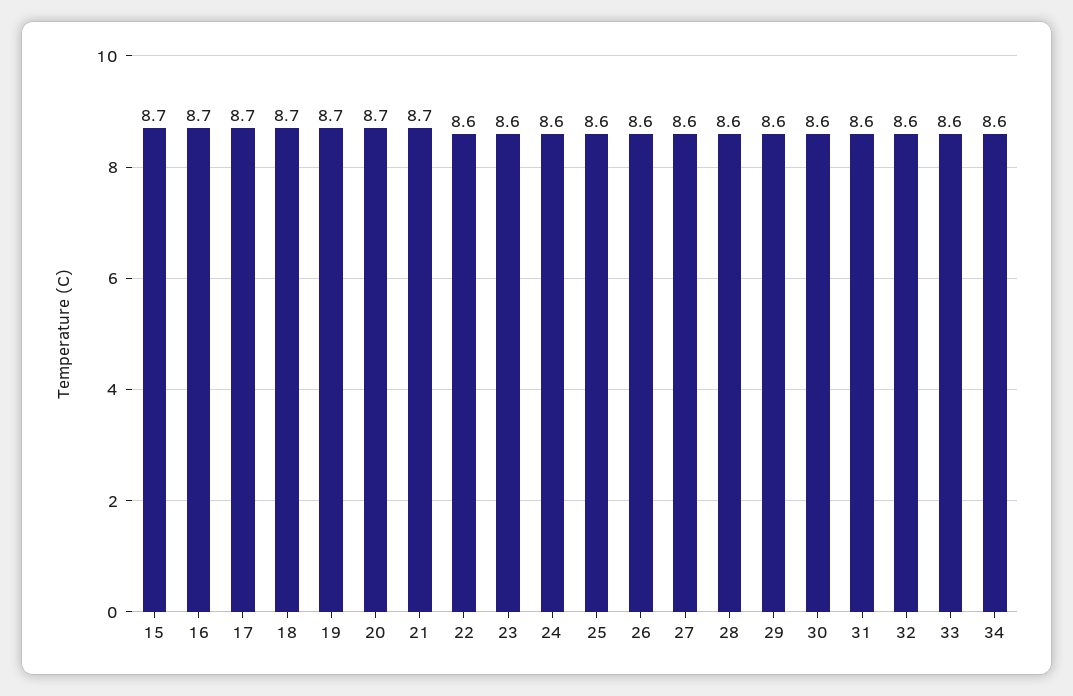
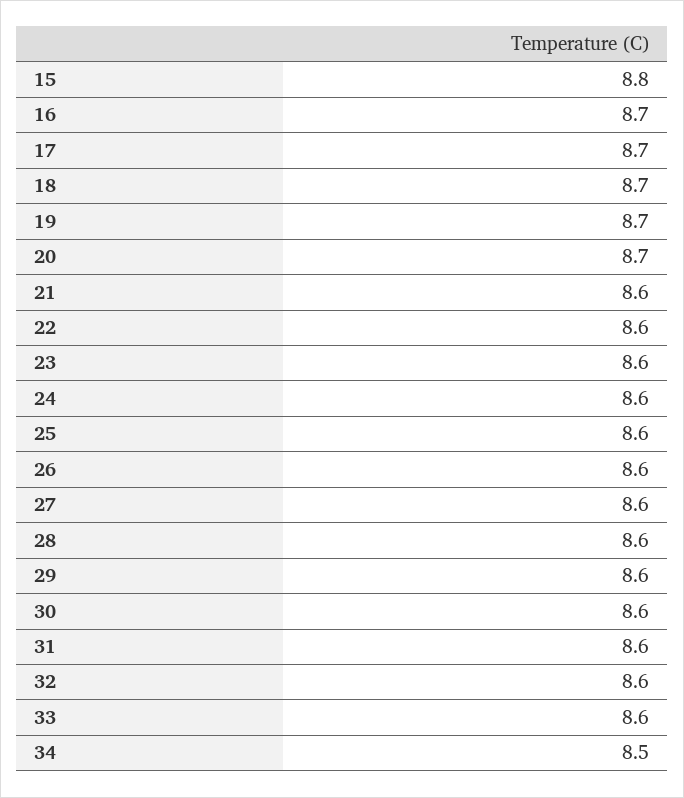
15: 8.7 -> 8.8
21: 8.7 -> 8.6
34: 8.6 -> 8.5

